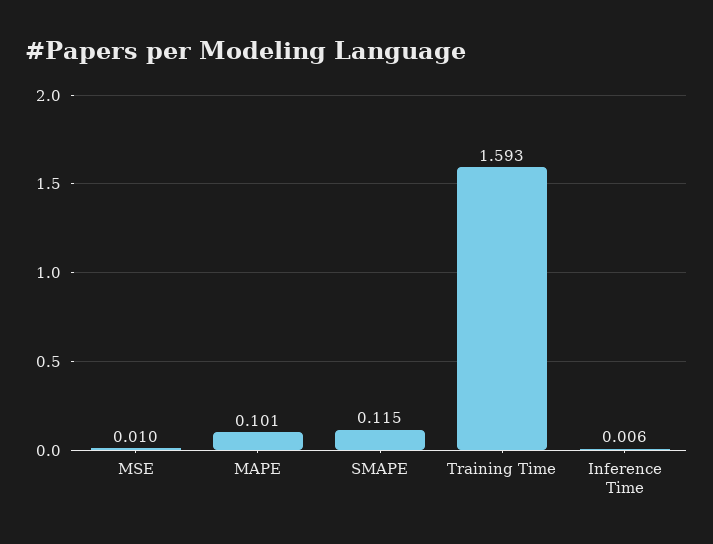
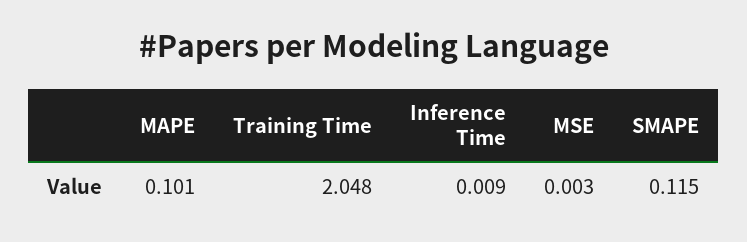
MSE: 0.01 -> 0.003
Training Time: 1.593 -> 2.048
Inference Time: 0.006 -> 0.009

